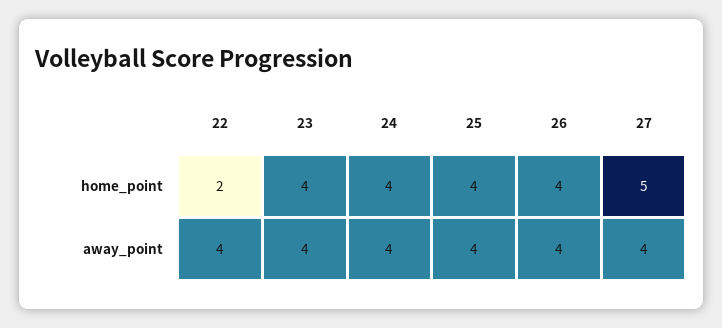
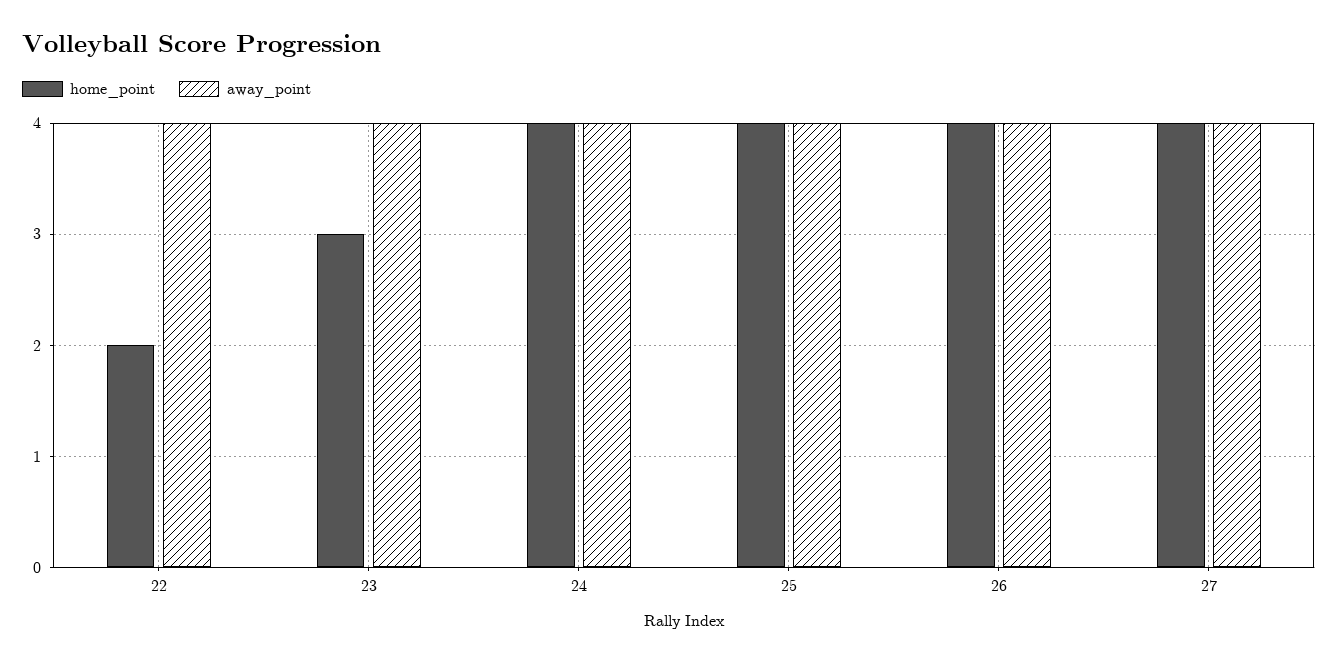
home_point, 23: 4 -> 3
home_point, 27: 5 -> 4

